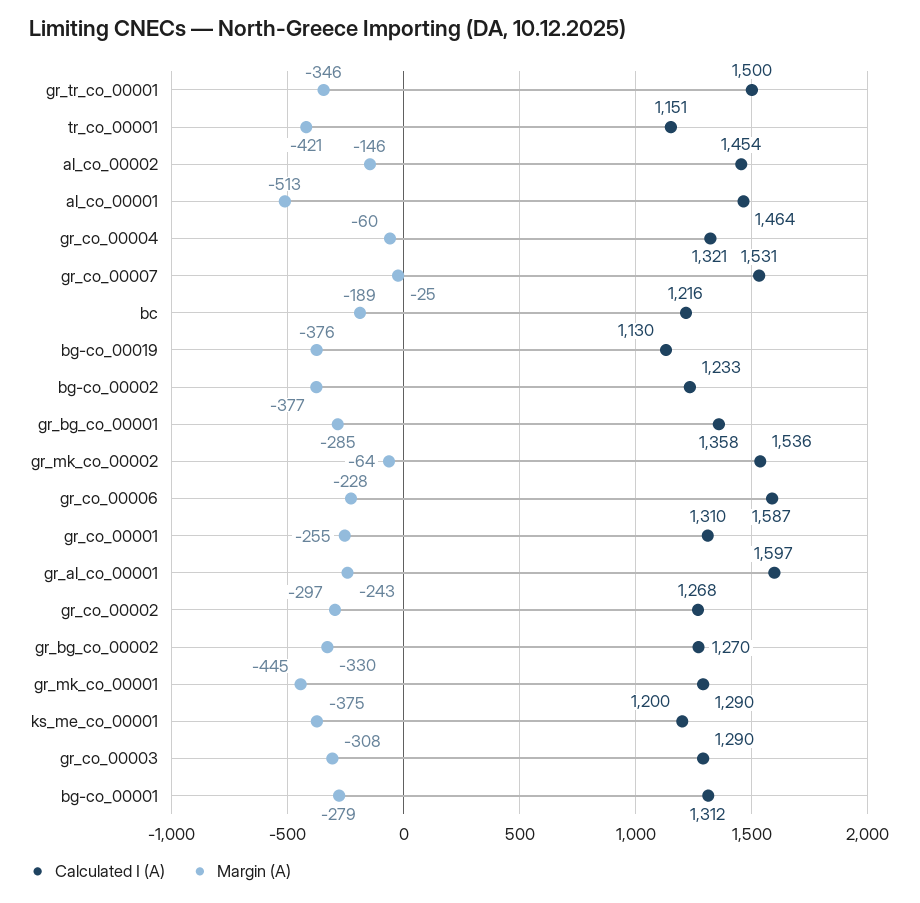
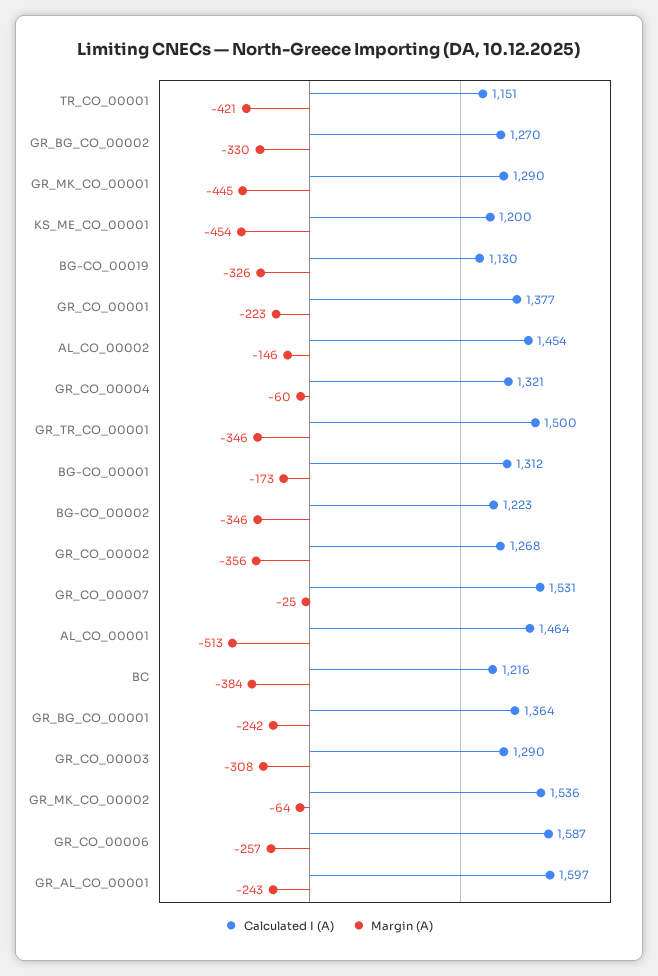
Margin (A), bc: -189 -> -384
Margin (A), bg-co_00019: -376 -> -326
Calculated I (A), bg-co_00002: 1233 -> 1223
Margin (A), bg-co_00002: -377 -> -346
Calculated I (A), gr_bg_co_00001: 1358 -> 1364
Margin (A), gr_bg_co_00001: -285 -> -242
Margin (A), gr_co_00006: -228 -> -257
Calculated I (A), gr_co_00001: 1310 -> 1377
Margin (A), gr_co_00001: -255 -> -223
Margin (A), gr_co_00002: -297 -> -356
Margin (A), ks_me_co_00001: -375 -> -454
Margin (A), bg-co_00001: -279 -> -173

